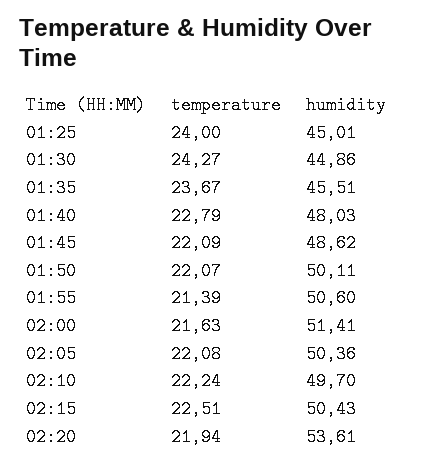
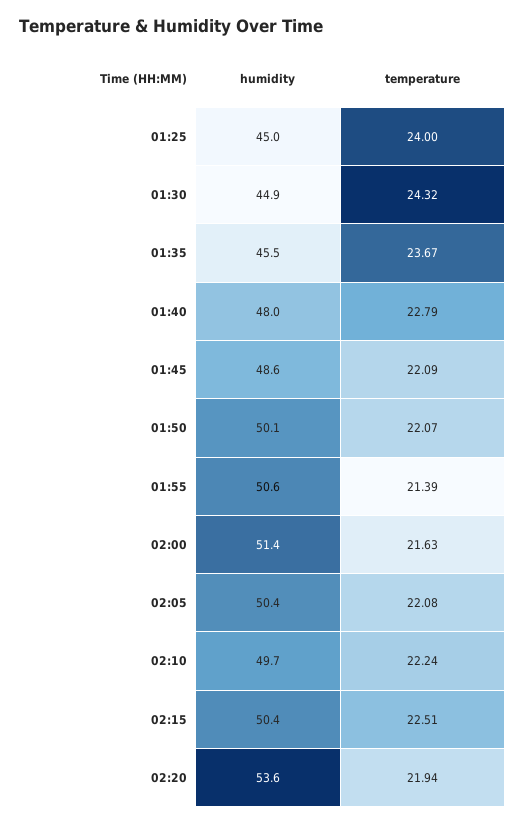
temperature, 01:30: 24.27 -> 24.32

